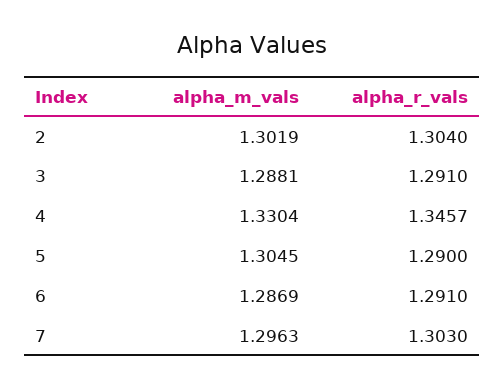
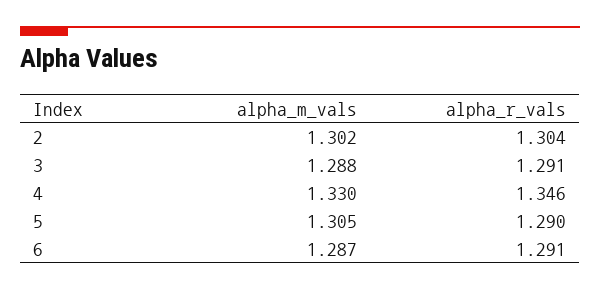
alpha_m_vals, 7: 1.2963 -> none
alpha_r_vals, 7: 1.303 -> none

